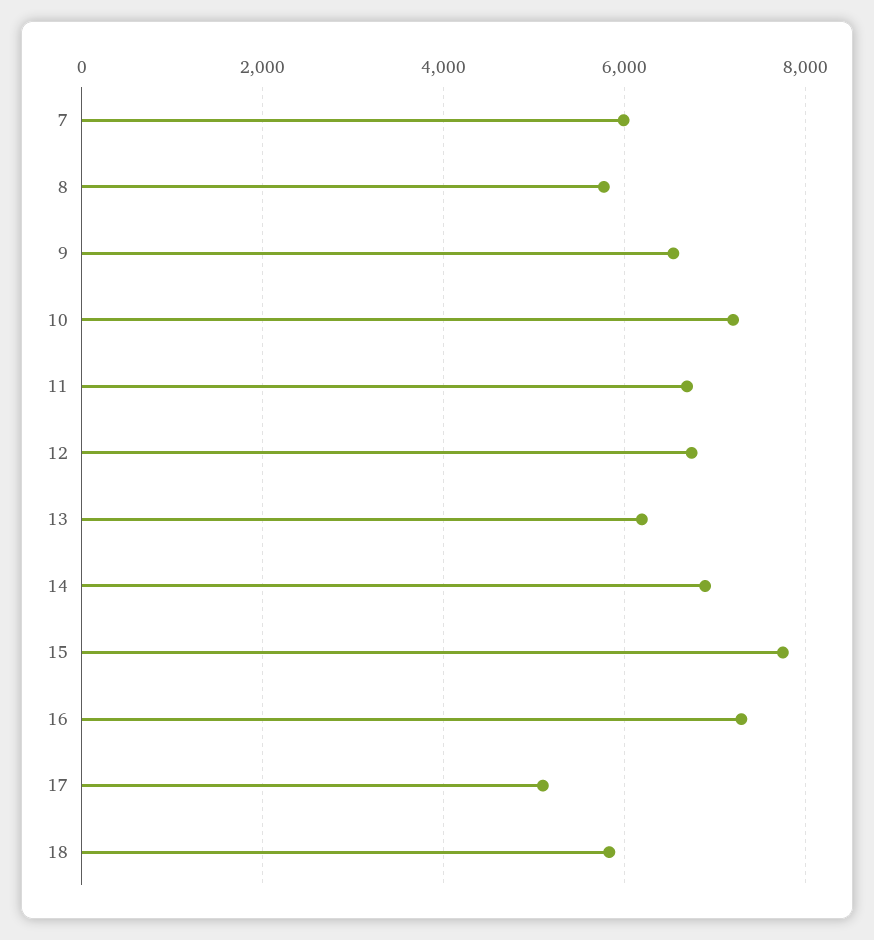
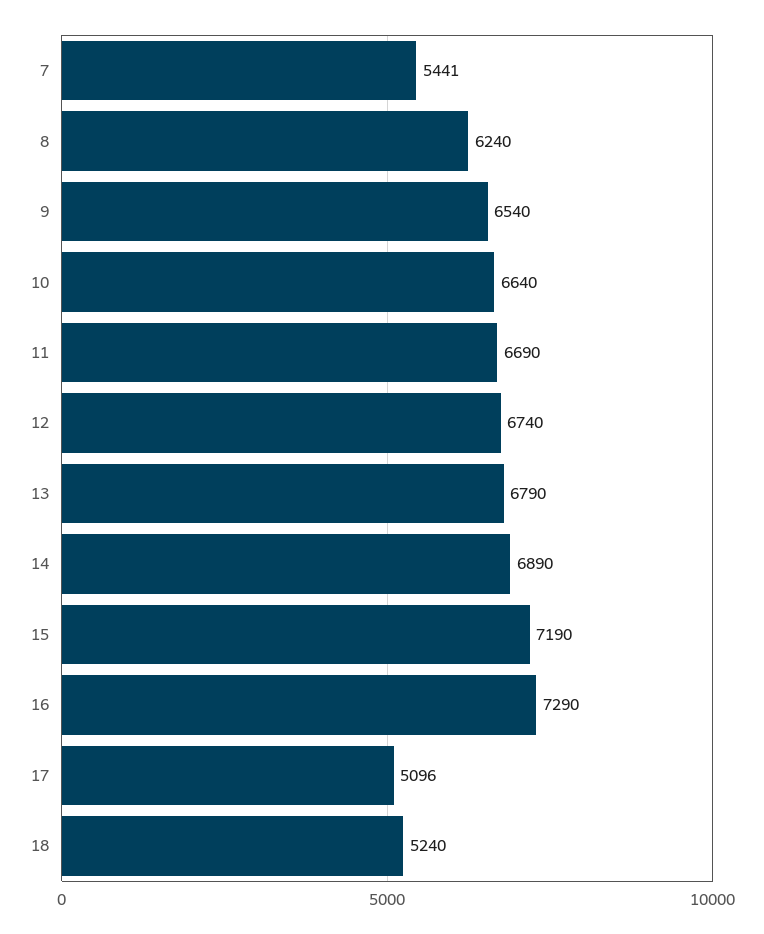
7: 6000 -> 5441
8: 5800 -> 6240
10: 7200 -> 6640
13: 6200 -> 6790
15: 7800 -> 7190
18: 5800 -> 5240

